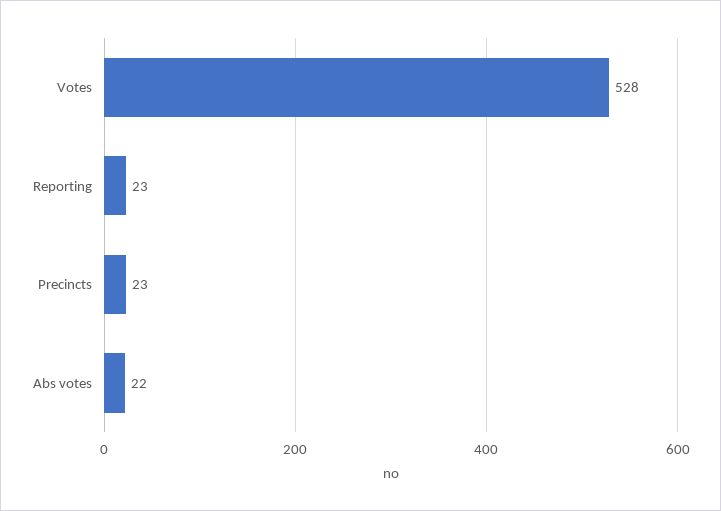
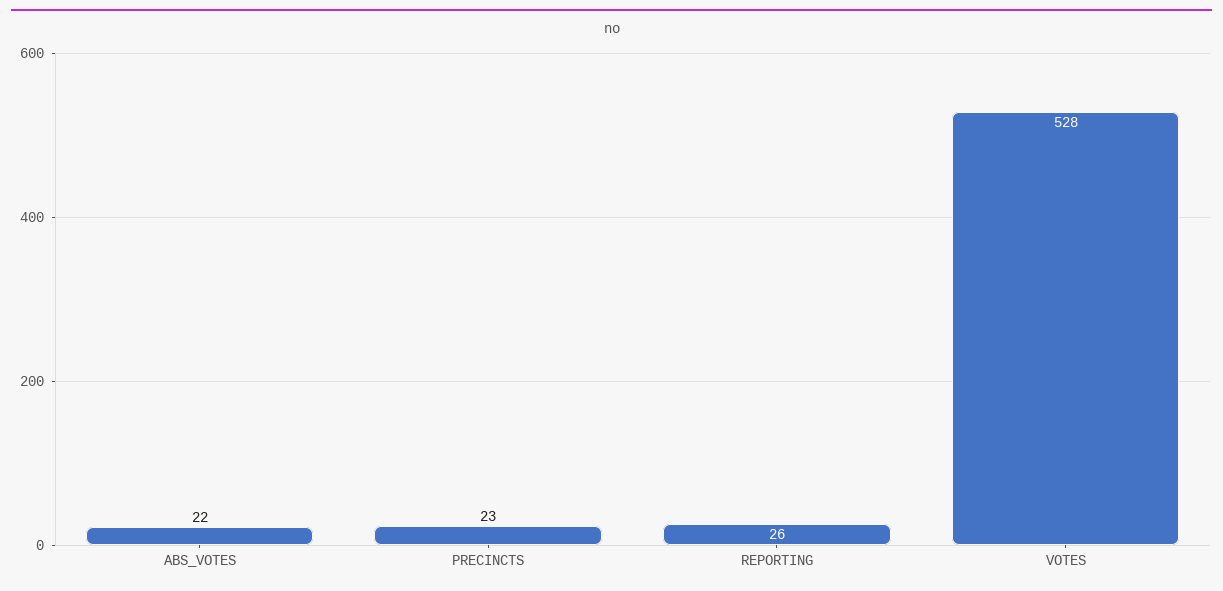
Reporting: 23 -> 26

